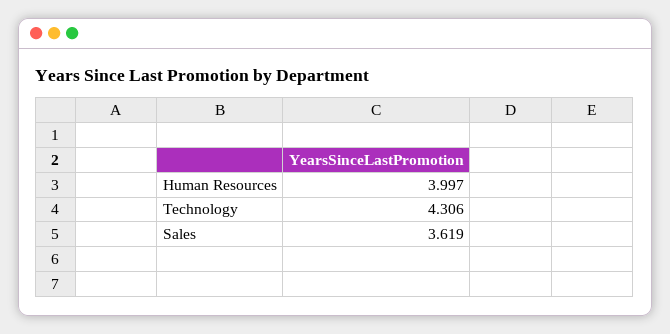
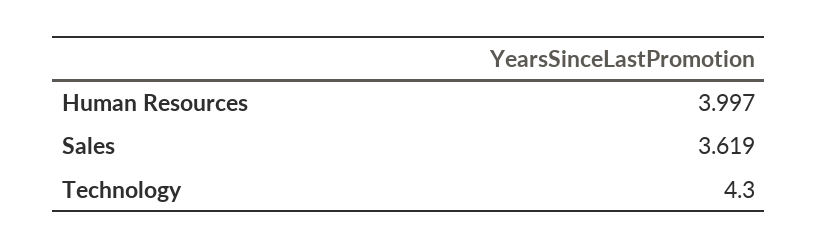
Technology: 4.306 -> 4.3

